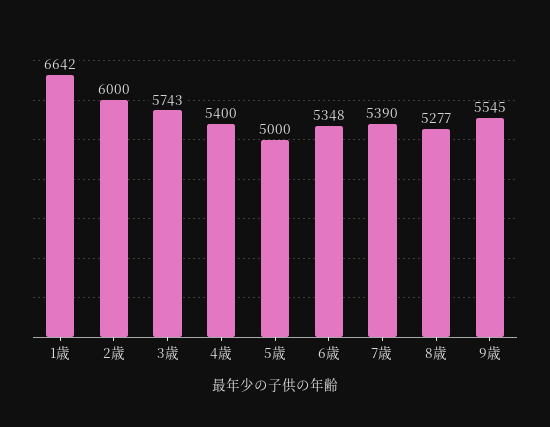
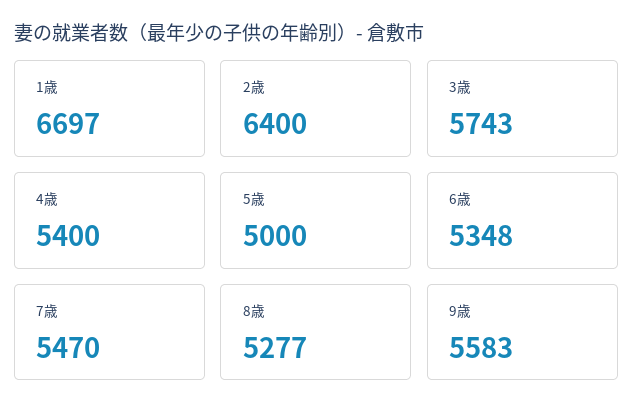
1歳: 6642 -> 6697
2歳: 6000 -> 6400
7歳: 5390 -> 5470
9歳: 5545 -> 5583

